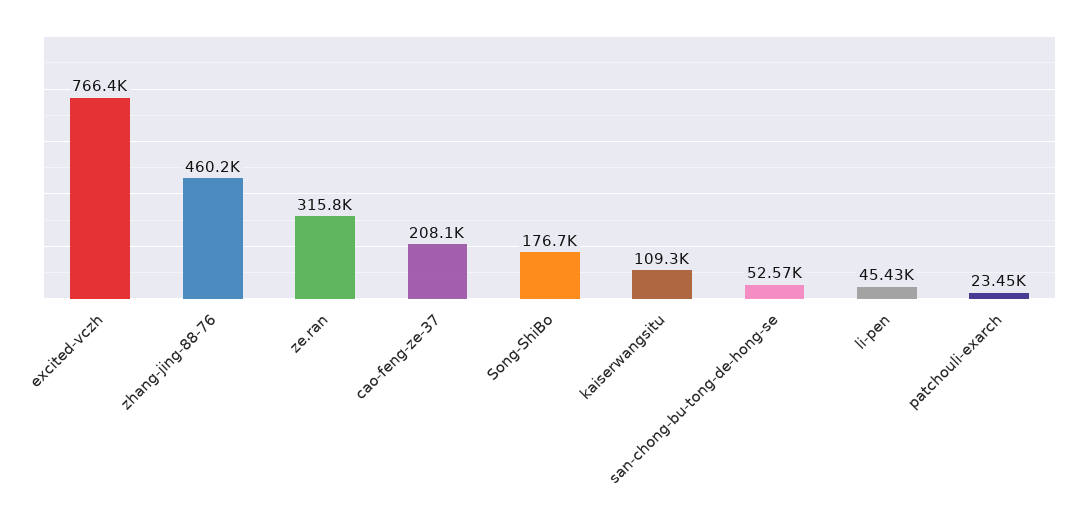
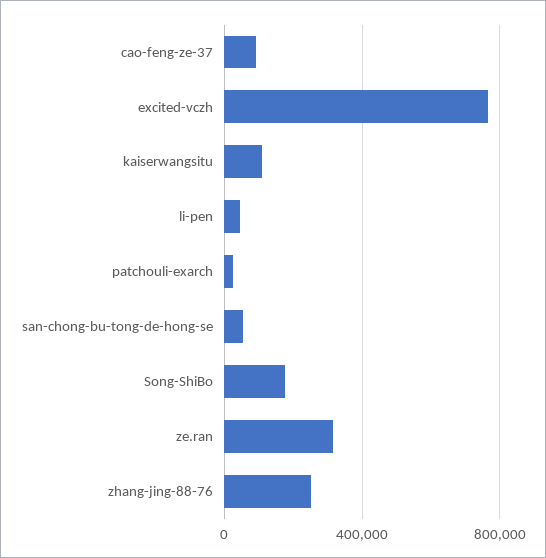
zhang-jing-88-76: 460200 -> 250000
cao-feng-ze-37: 208100 -> 100000

